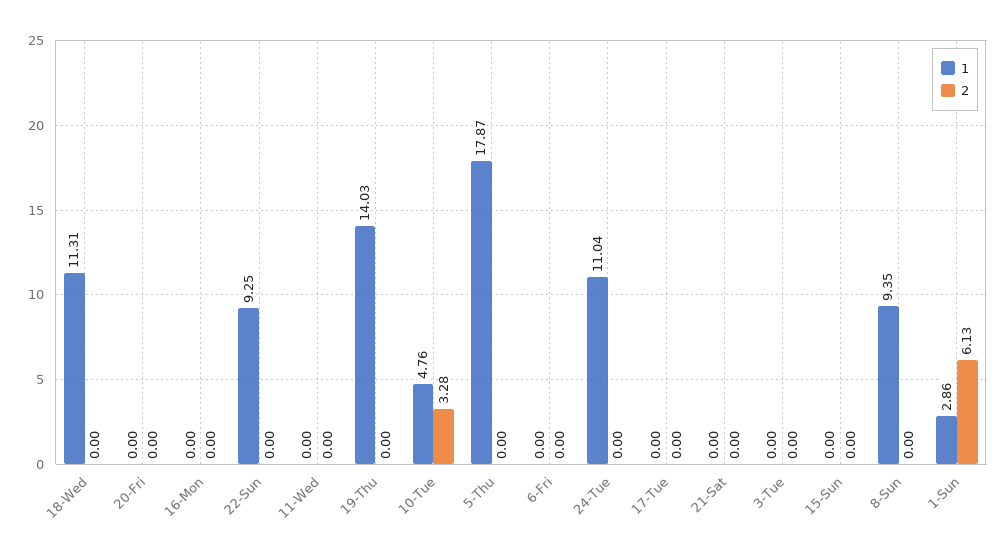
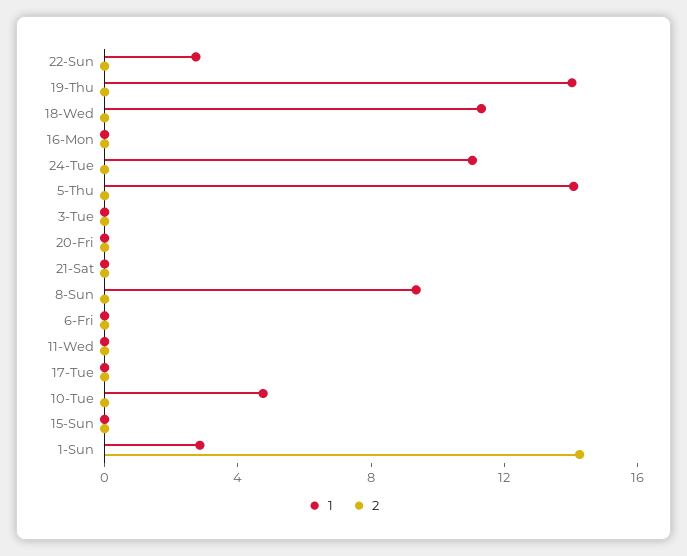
1, 22-Sun: 9.25 -> 3
2, 10-Tue: 3.28 -> 0
1, 5-Thu: 17.87 -> 14
2, 1-Sun: 6.13 -> 14

